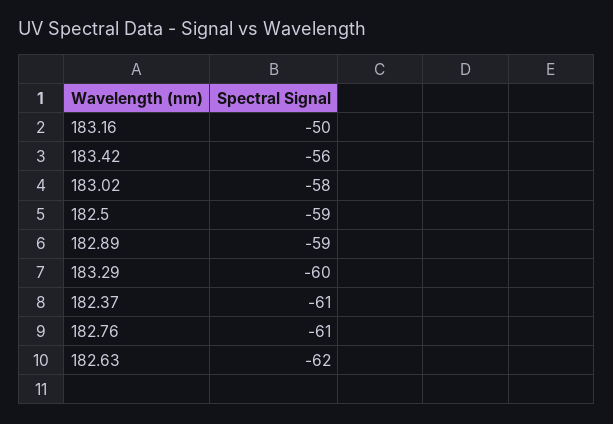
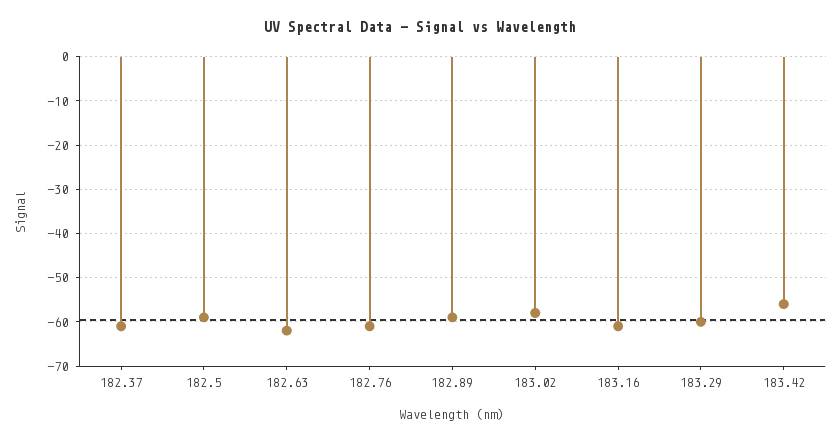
183.16: -50 -> -60

